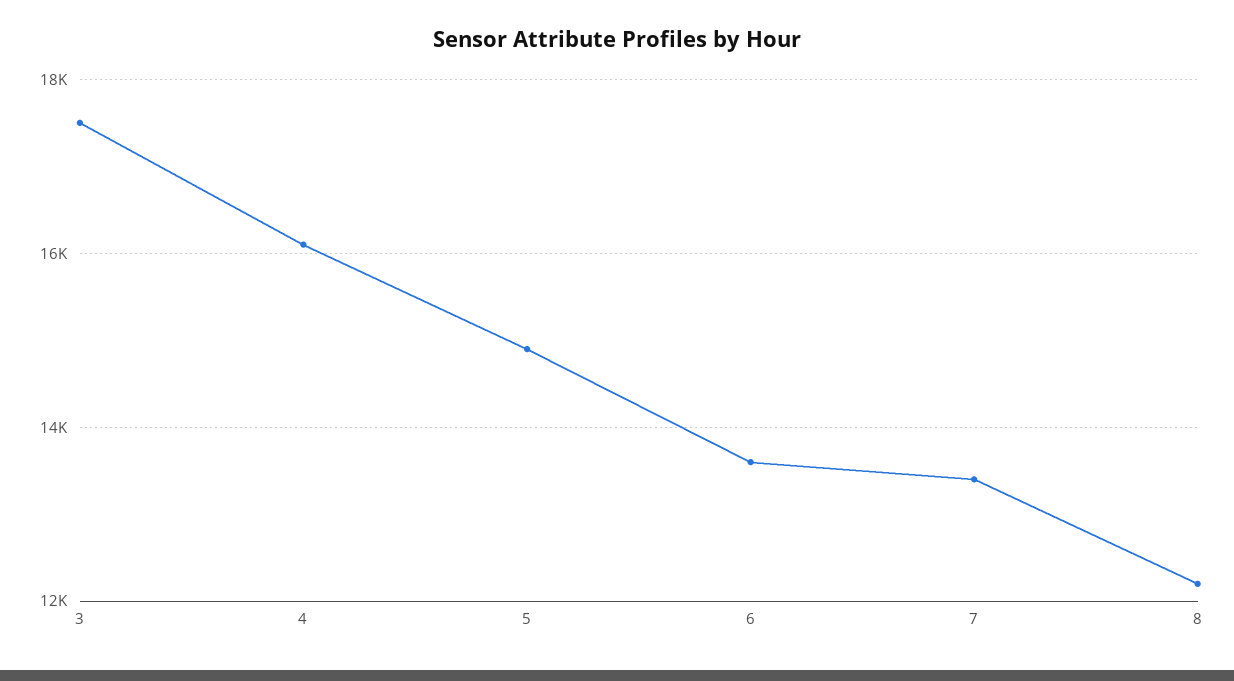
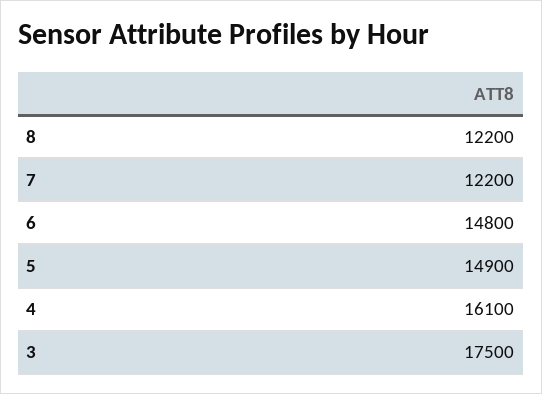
6: 13600 -> 14800
7: 13400 -> 12200

